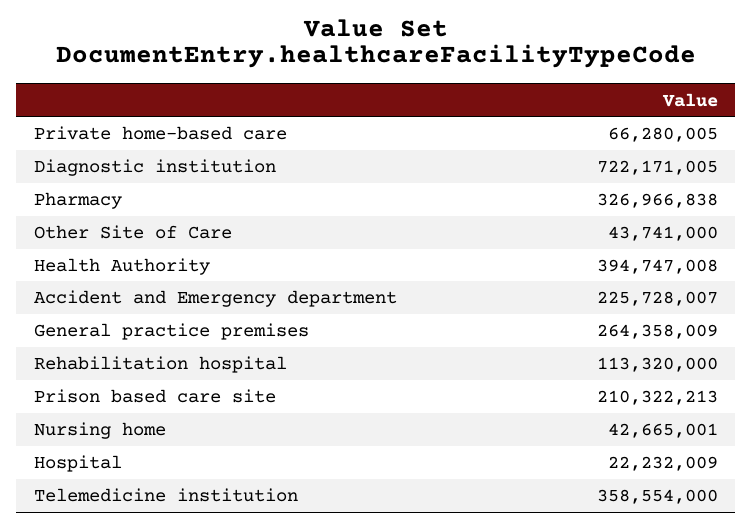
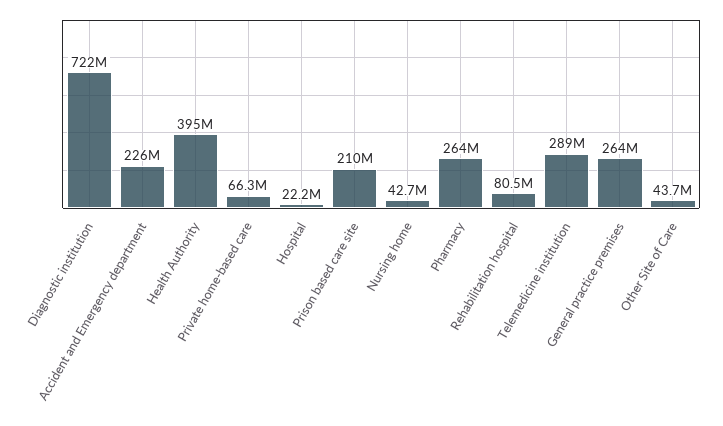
Pharmacy: 326966838 -> 264000000
Rehabilitation hospital: 113320000 -> 80500000
Telemedicine institution: 358554000 -> 289000000

